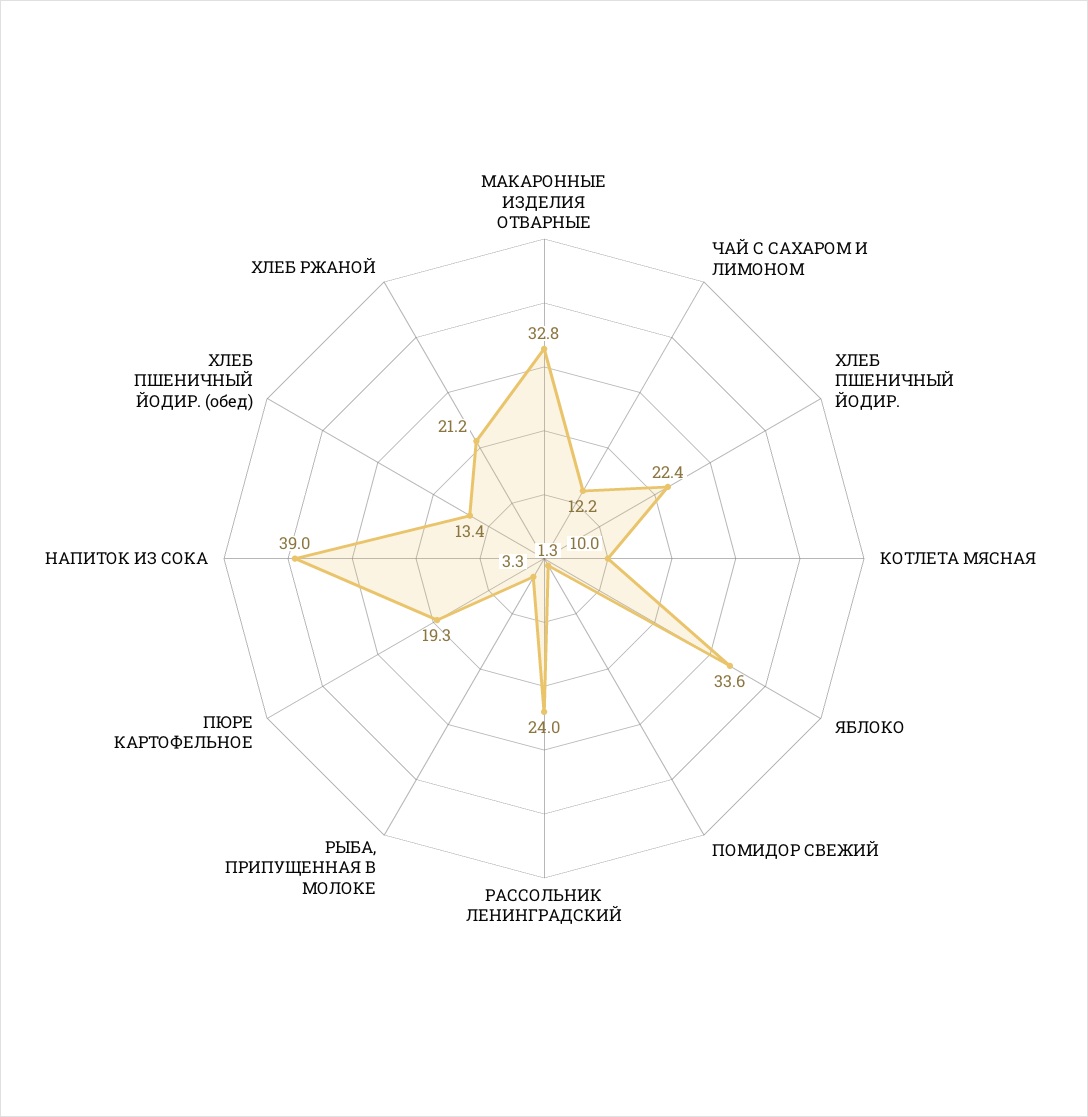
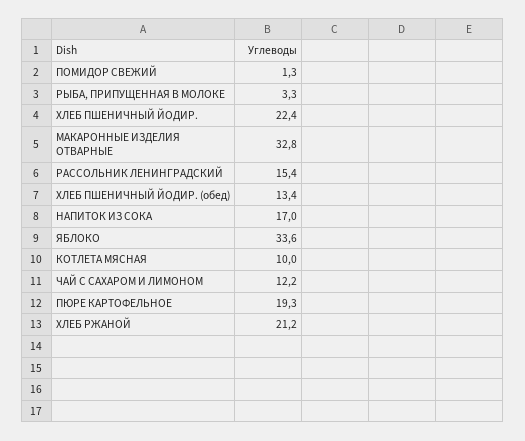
РАССОЛЬНИК ЛЕНИНГРАДСКИЙ: 24 -> 15.4
НАПИТОК ИЗ СОКА: 39 -> 17

